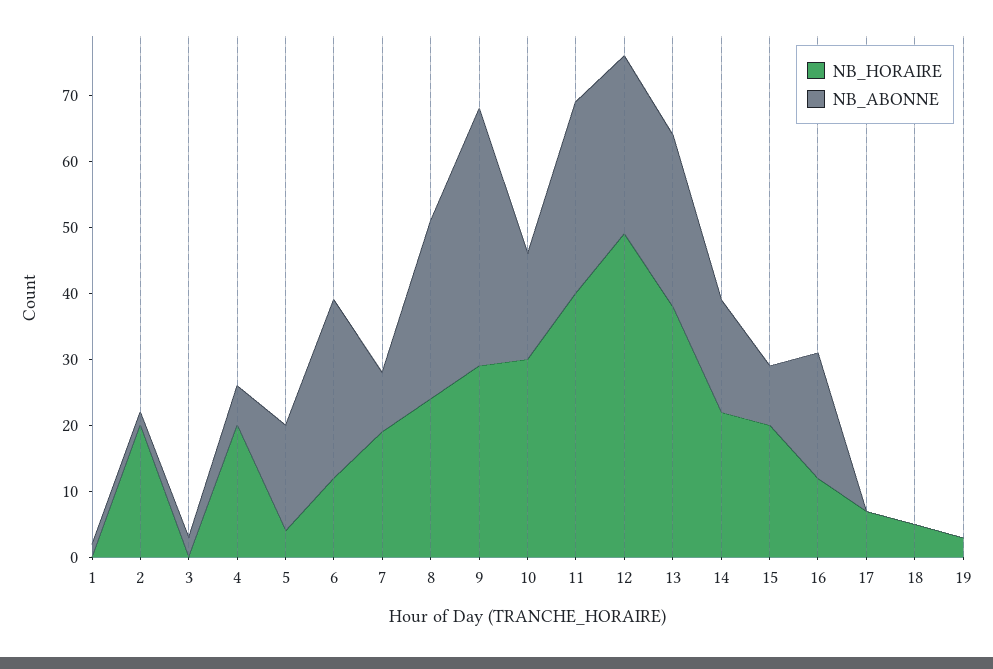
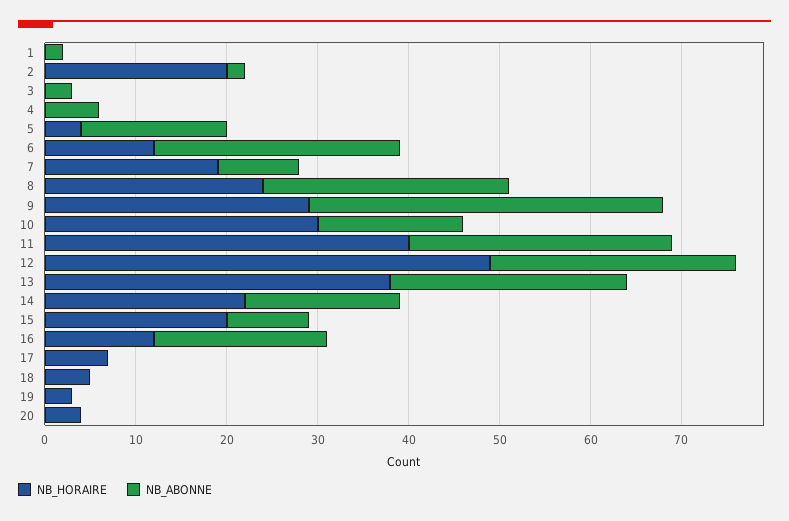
NB_HORAIRE, 4: 20 -> 0
NB_HORAIRE, 20: none -> 4
NB_ABONNE, 20: none -> 0

